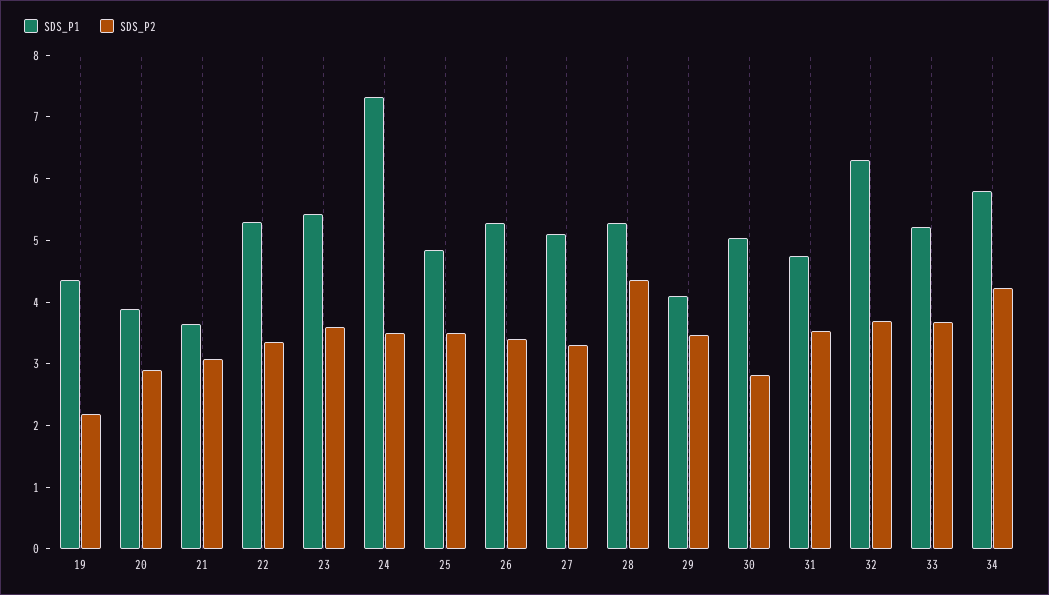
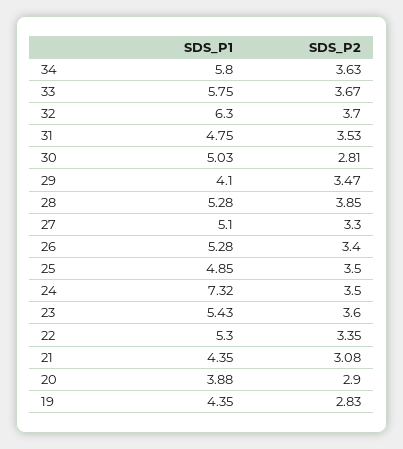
SDS_P2, 19: 2.2 -> 2.83
SDS_P1, 21: 3.6 -> 4.35
SDS_P2, 28: 4.4 -> 3.85
SDS_P1, 33: 5.2 -> 5.75
SDS_P2, 34: 4.2 -> 3.63

